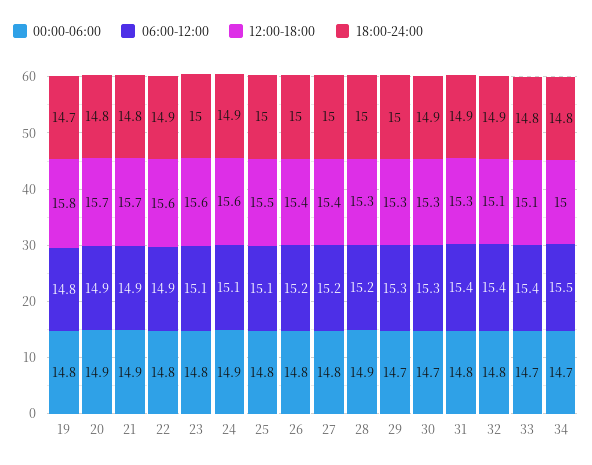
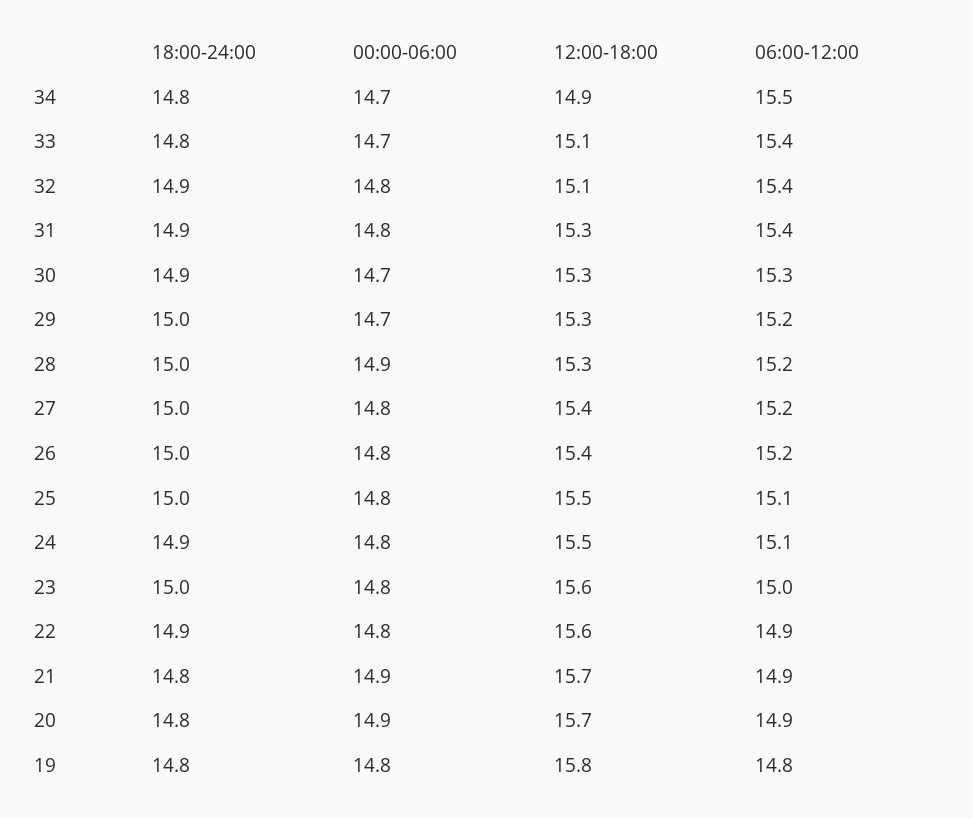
18:00-24:00, 19: 14.7 -> 14.8
06:00-12:00, 23: 15.1 -> 15
00:00-06:00, 24: 14.9 -> 14.8
12:00-18:00, 24: 15.6 -> 15.5
06:00-12:00, 29: 15.3 -> 15.2
12:00-18:00, 34: 15 -> 14.9

